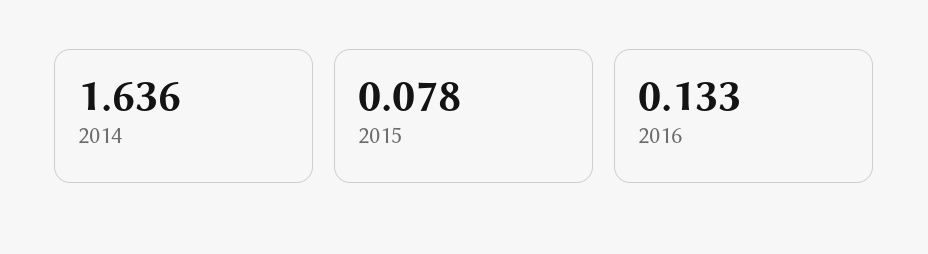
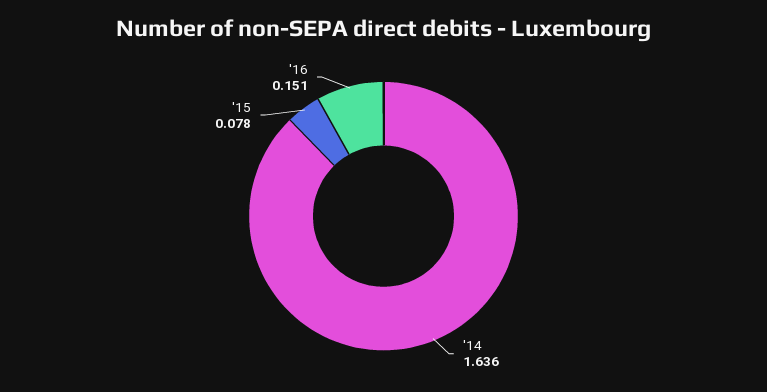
2016: 0.133 -> 0.151

